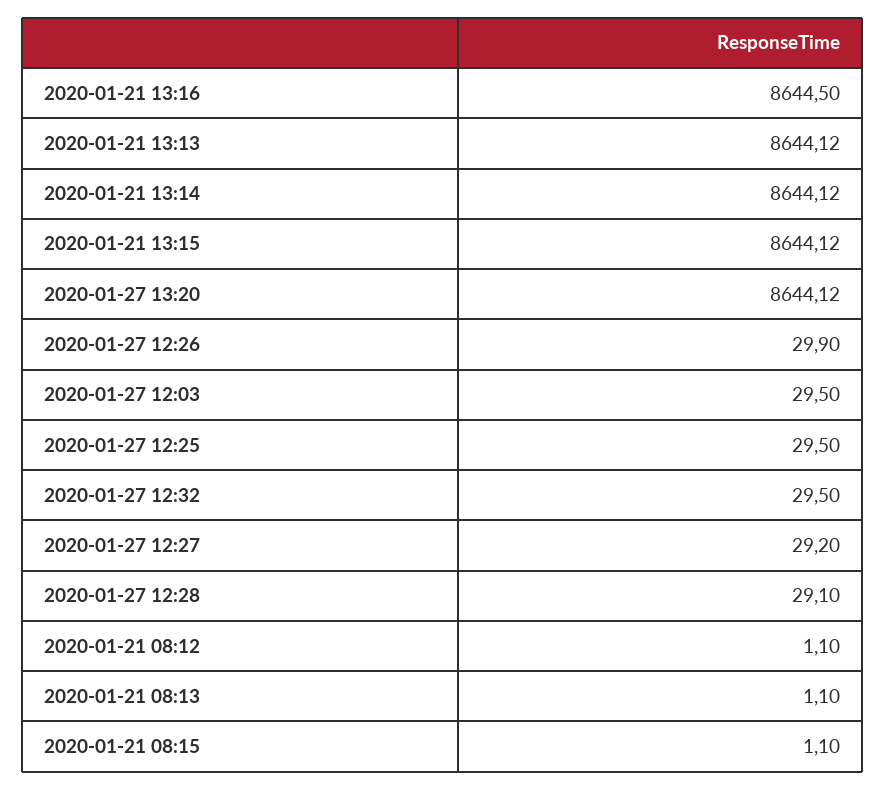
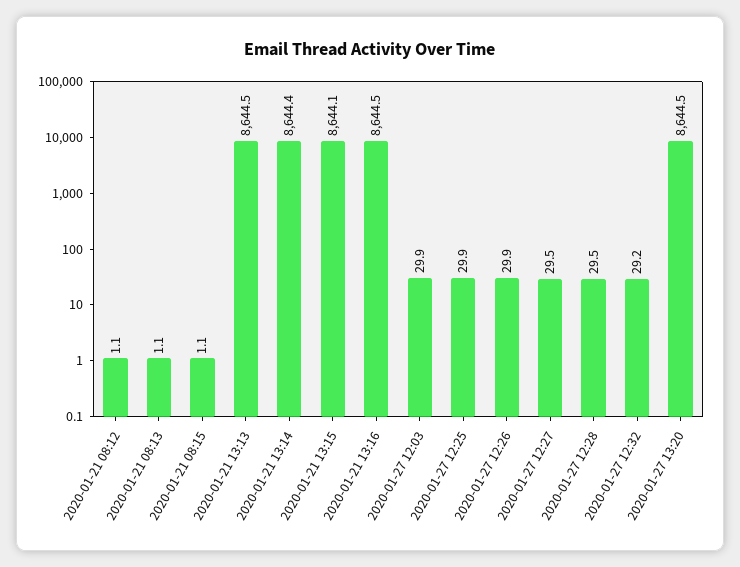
2020-01-21 13:13: 8644.12 -> 8644.5
2020-01-21 13:14: 8644.12 -> 8644.4
2020-01-27 13:20: 8644.12 -> 8644.5
2020-01-27 12:03: 29.5 -> 29.9
2020-01-27 12:25: 29.5 -> 29.9
2020-01-27 12:32: 29.5 -> 29.2
2020-01-27 12:27: 29.2 -> 29.5
2020-01-27 12:28: 29.1 -> 29.5

